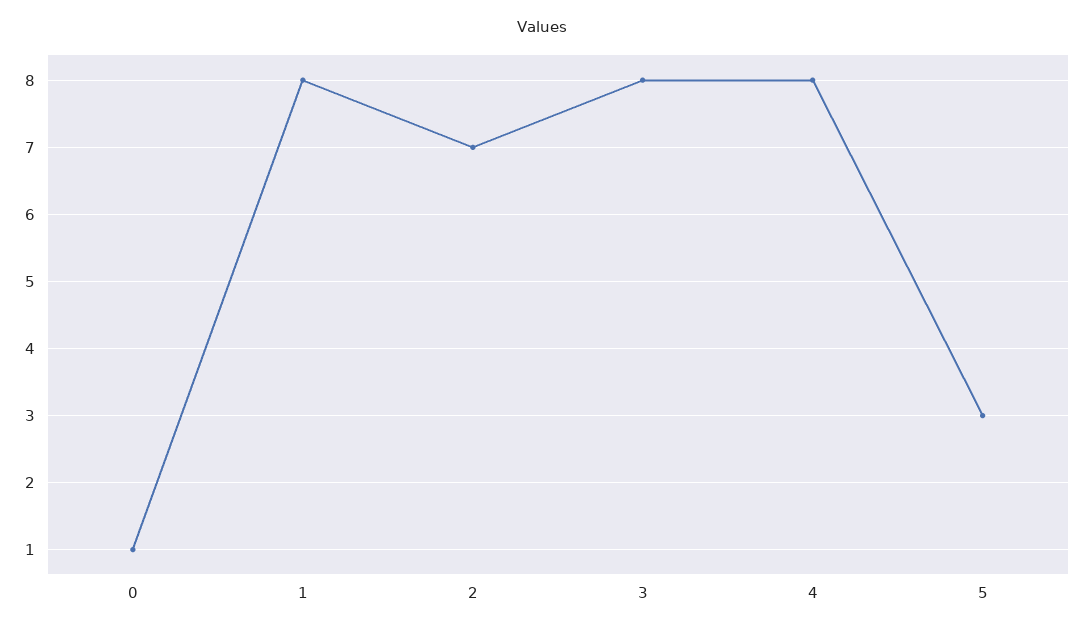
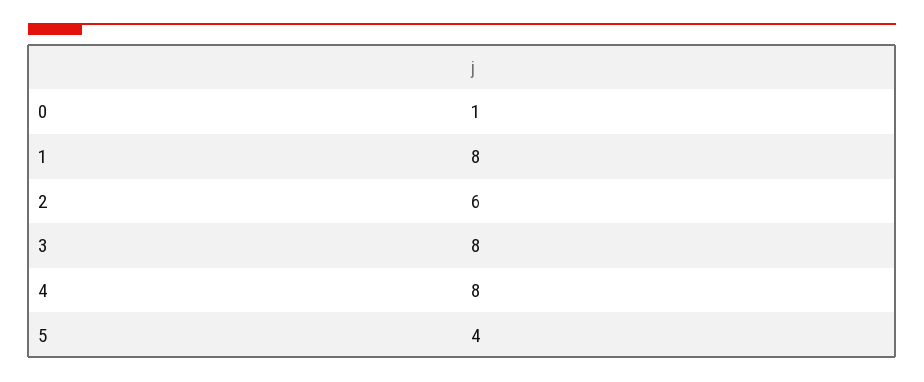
2: 7 -> 6
5: 3 -> 4

